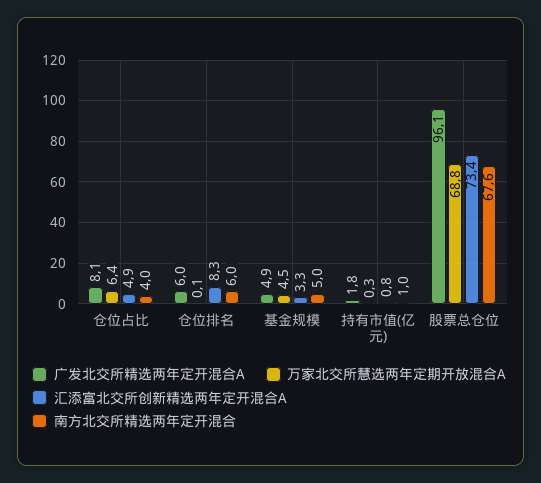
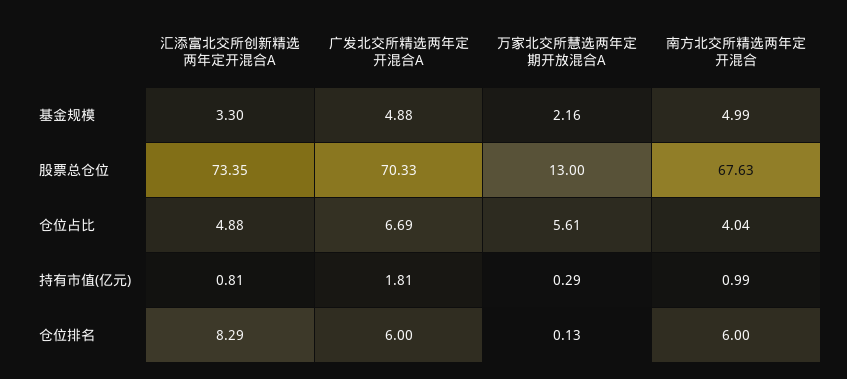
广发北交所精选两年定开混合A, 仓位占比: 8.1 -> 6.69
万家北交所慧选两年定期开放混合A, 仓位占比: 6.4 -> 5.61
万家北交所慧选两年定期开放混合A, 基金规模: 4.5 -> 2.16
广发北交所精选两年定开混合A, 股票总仓位: 96.1 -> 70.33
万家北交所慧选两年定期开放混合A, 股票总仓位: 68.8 -> 13

